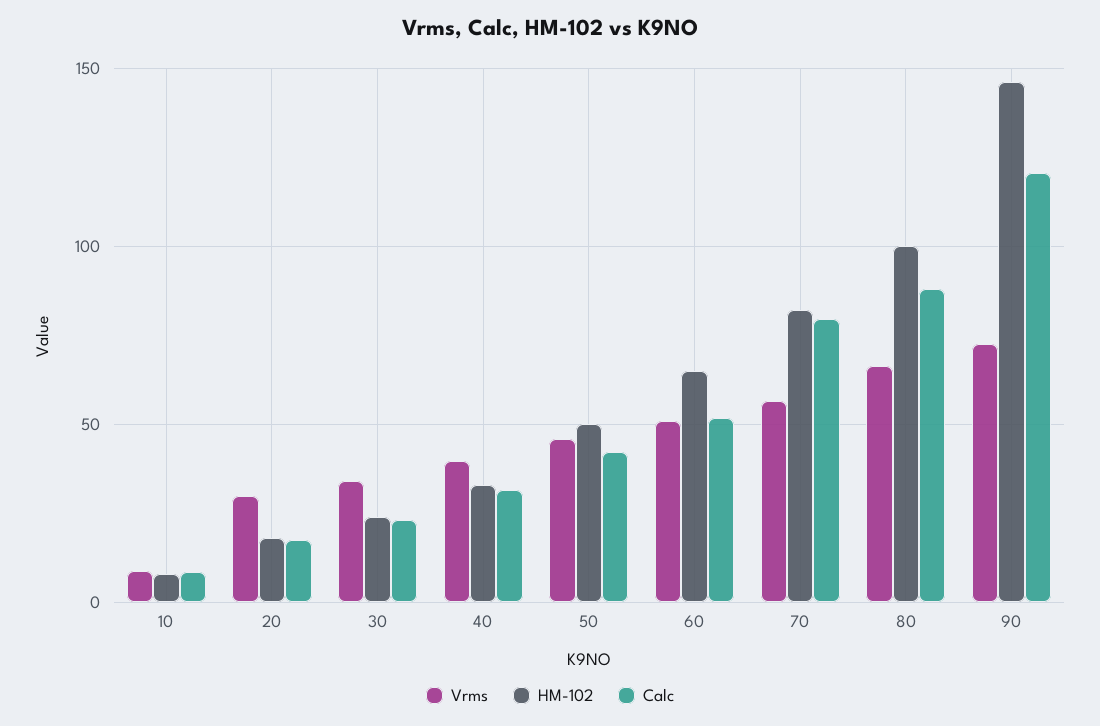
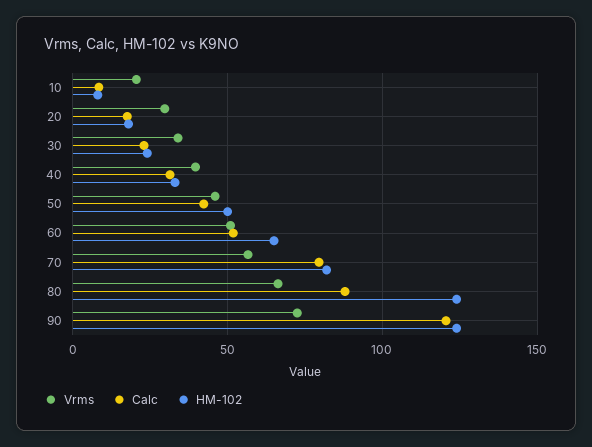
Vrms, 10: 10 -> 20
HM-102, 80: 100 -> 125
HM-102, 90: 145 -> 125

